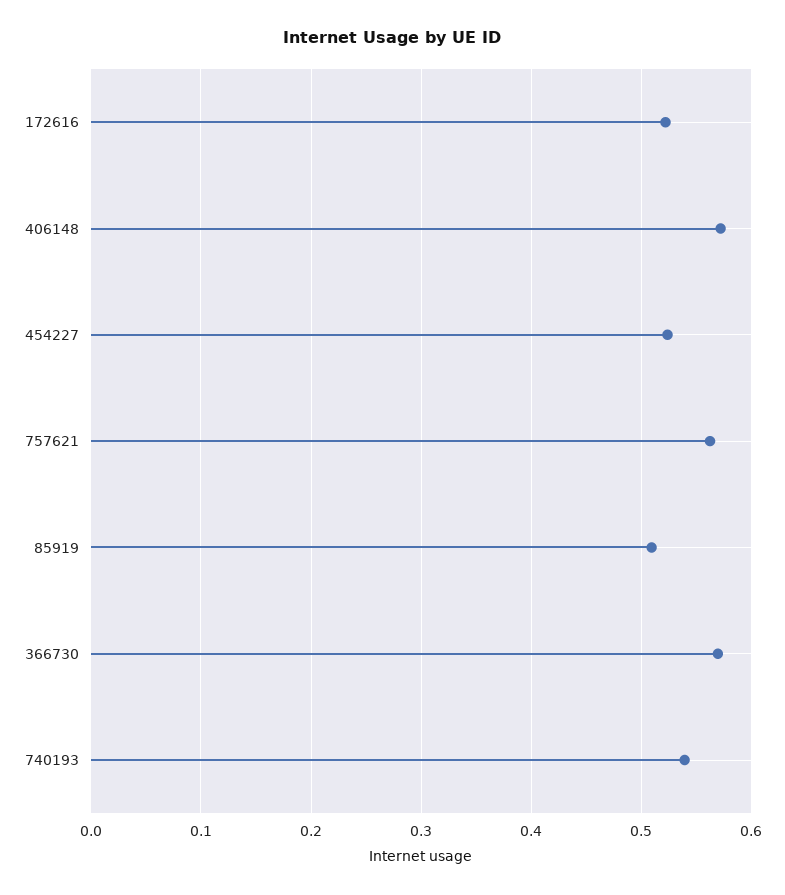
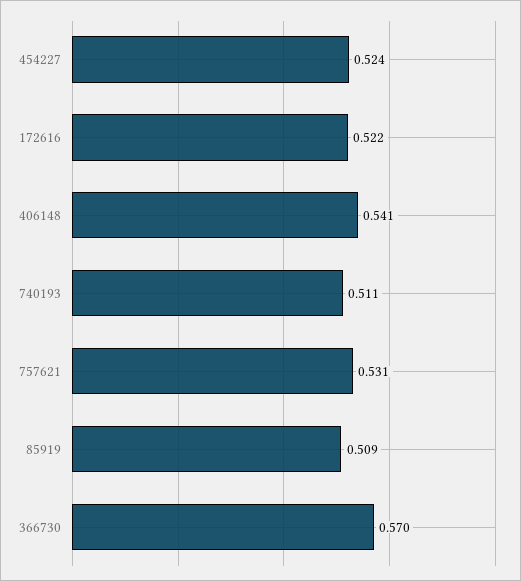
406148: 0.57 -> 0.541
757621: 0.56 -> 0.531
740193: 0.54 -> 0.511

